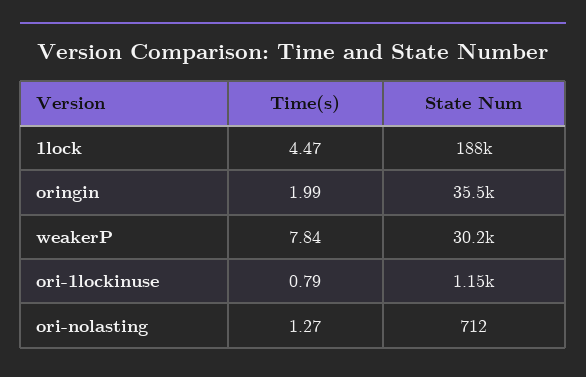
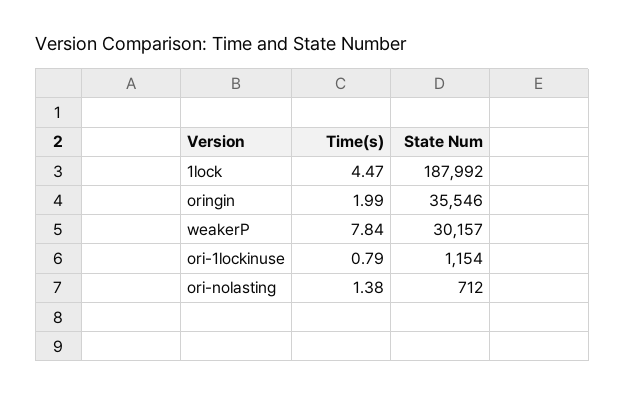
Time(s), ori-nolasting: 1.27 -> 1.38

